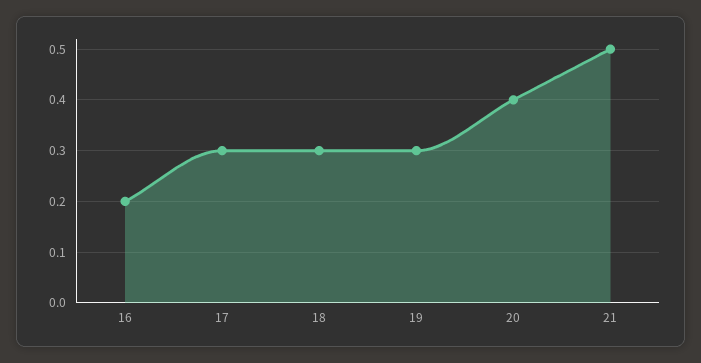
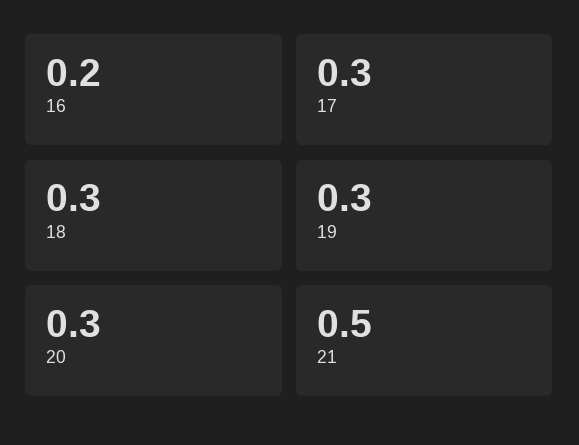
20: 0.4 -> 0.3

